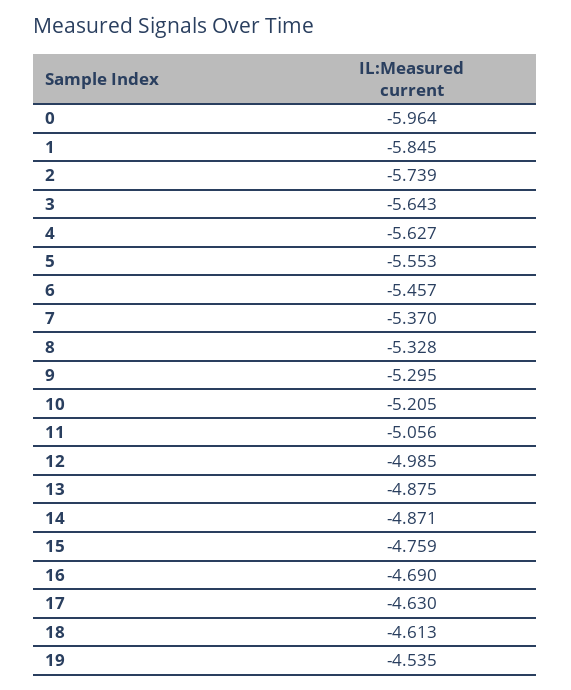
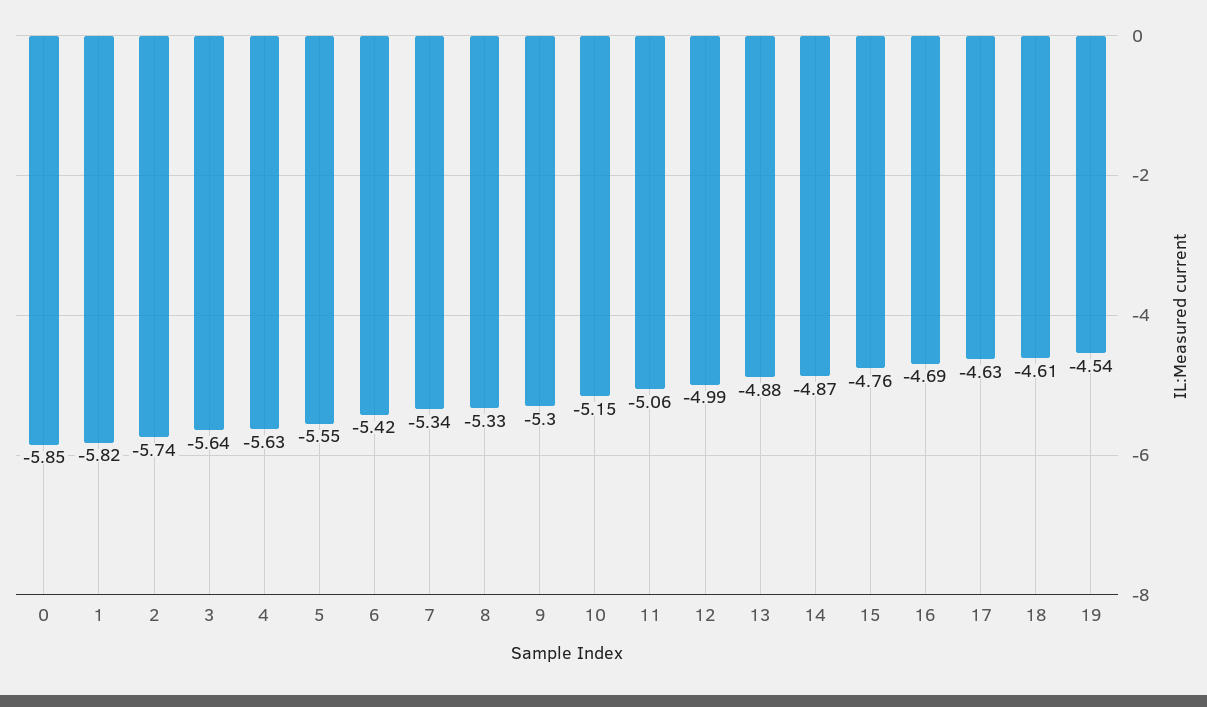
0: -5.964 -> -5.85
1: -5.845 -> -5.82
6: -5.457 -> -5.42
7: -5.37 -> -5.34
10: -5.205 -> -5.15

